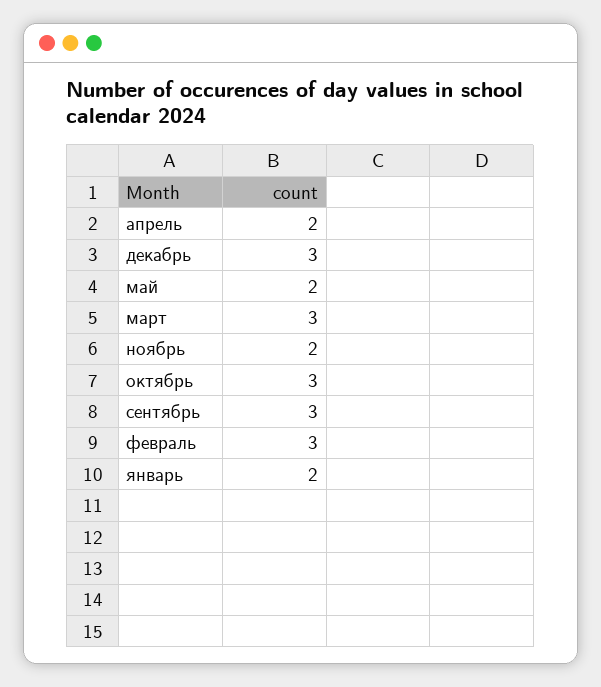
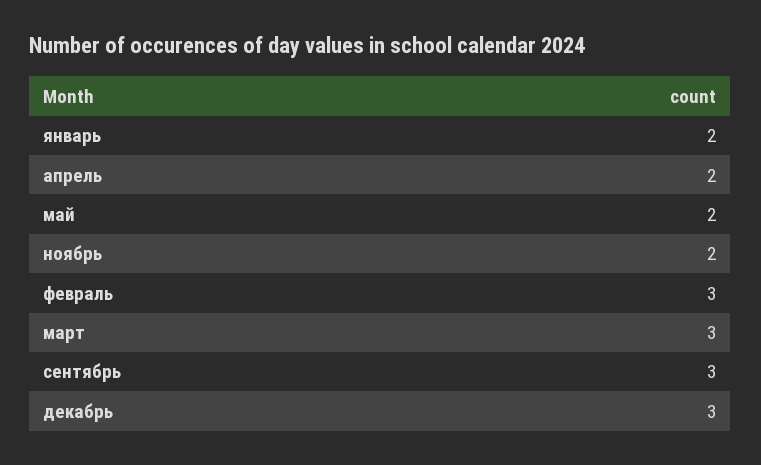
октябрь: 3 -> none

